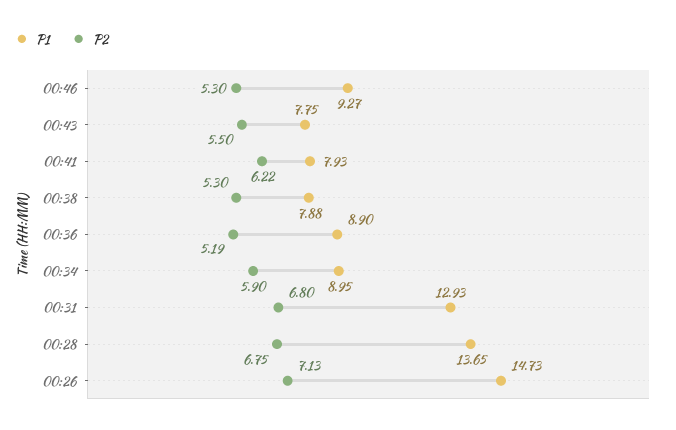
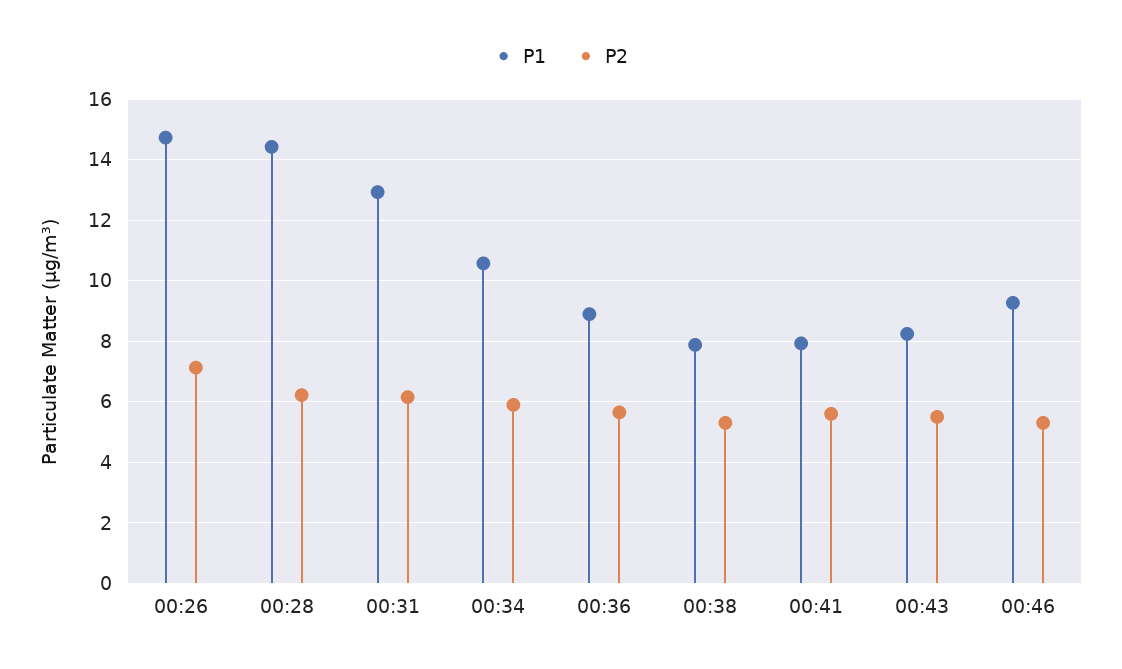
P1, 00:43: 7.75 -> 8.2
P2, 00:41: 6.22 -> 5.6
P2, 00:36: 5.19 -> 5.6
P1, 00:34: 8.95 -> 10.6
P2, 00:31: 6.8 -> 6.2
P1, 00:28: 13.65 -> 14.4
P2, 00:28: 6.75 -> 6.2

